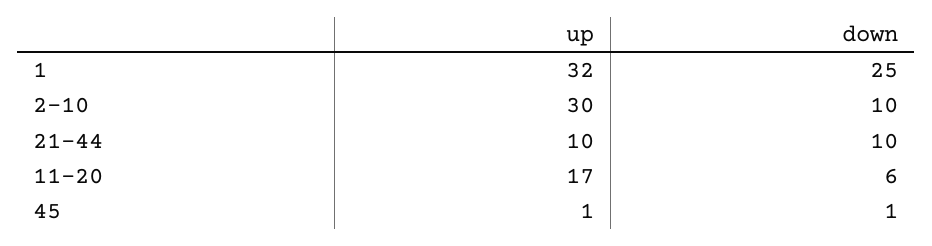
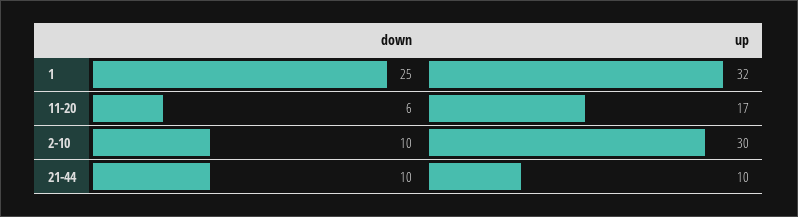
up, 45: 1 -> none
down, 45: 1 -> none

